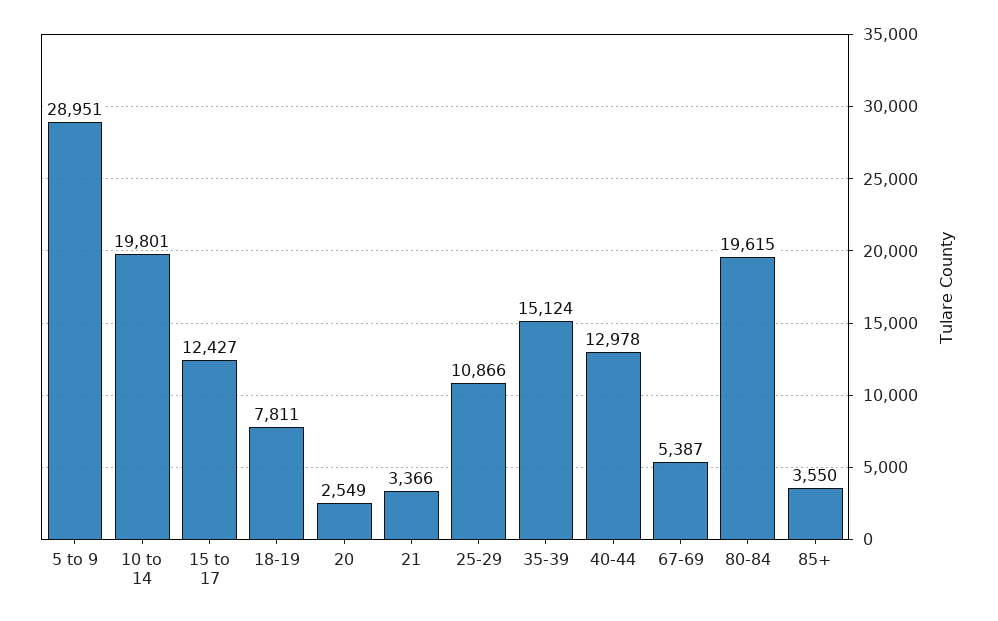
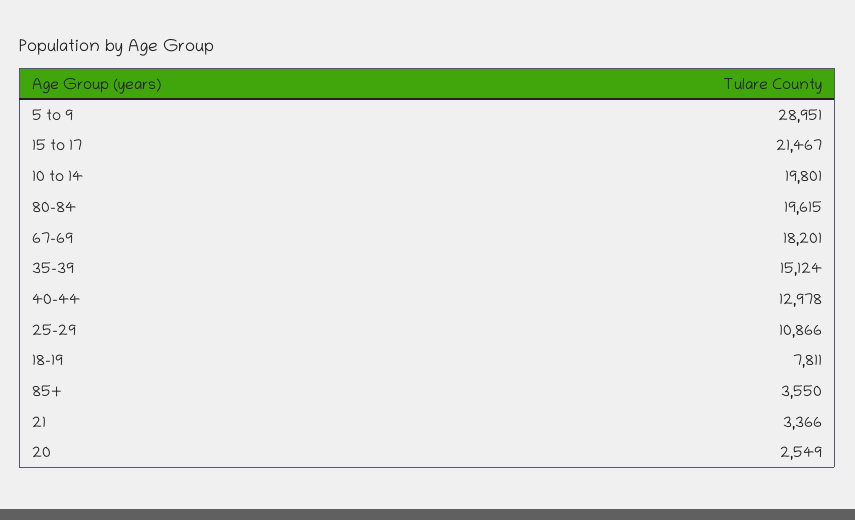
15 to 17: 12427 -> 21467
67-69: 5387 -> 18201

